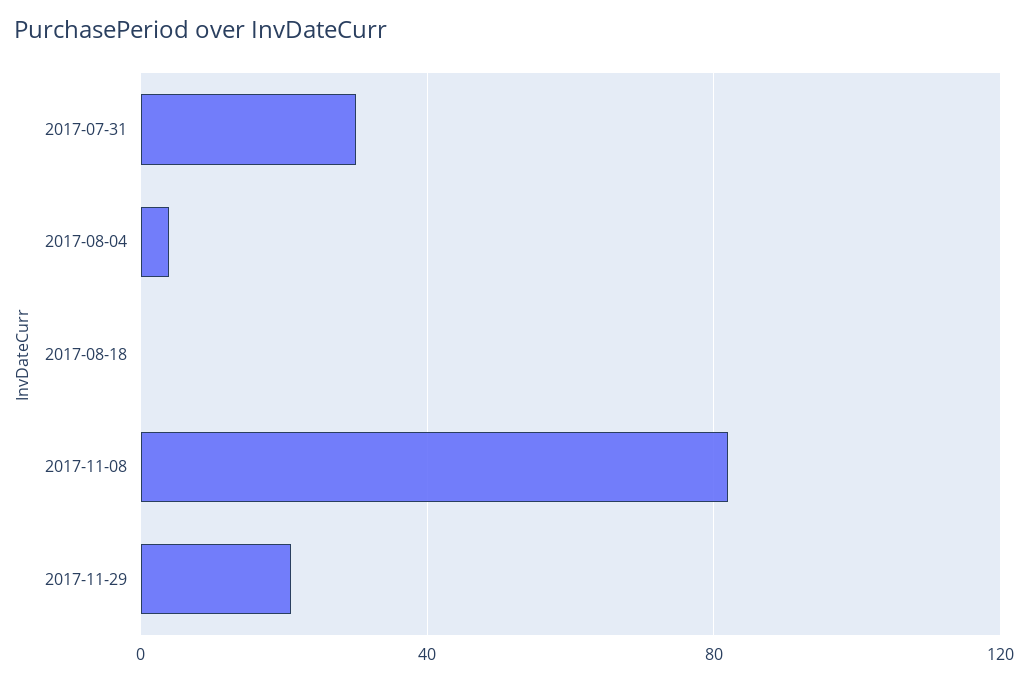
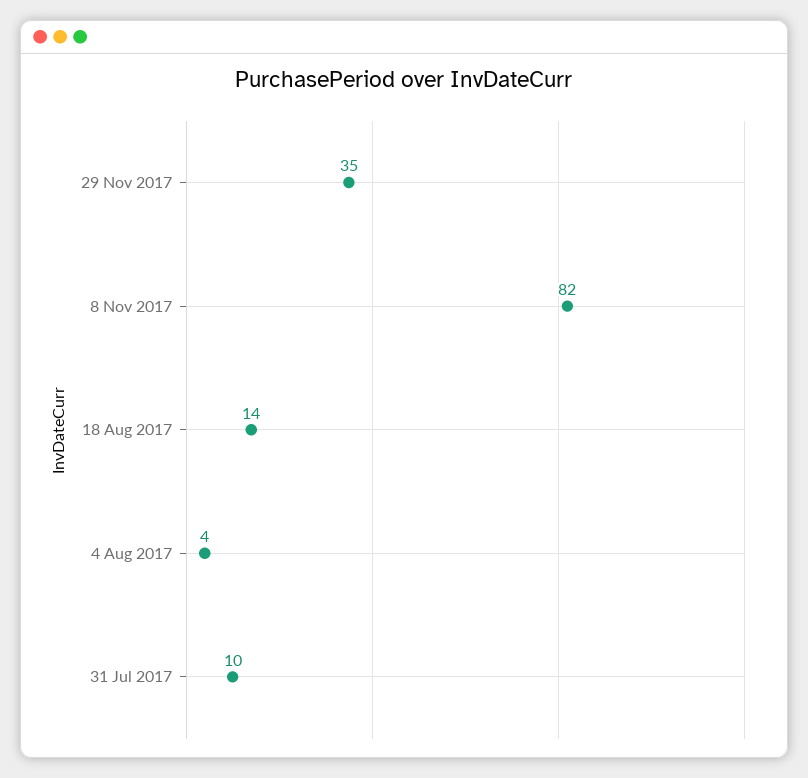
2017-07-31: 30 -> 10
2017-08-18: 0 -> 14
2017-11-29: 20 -> 35

